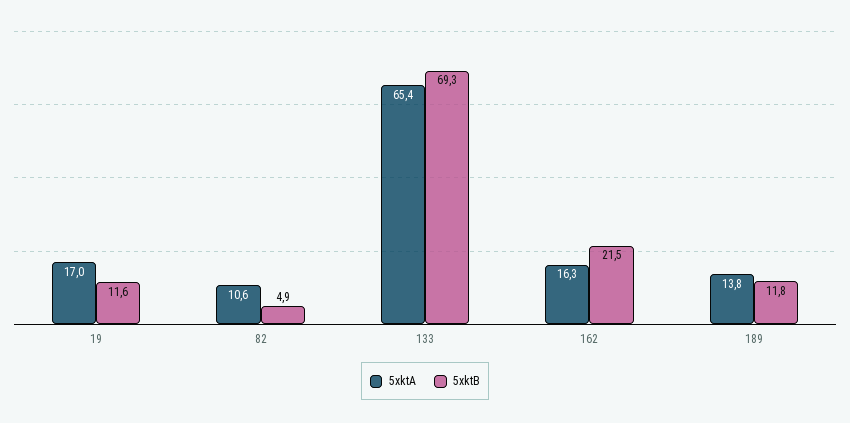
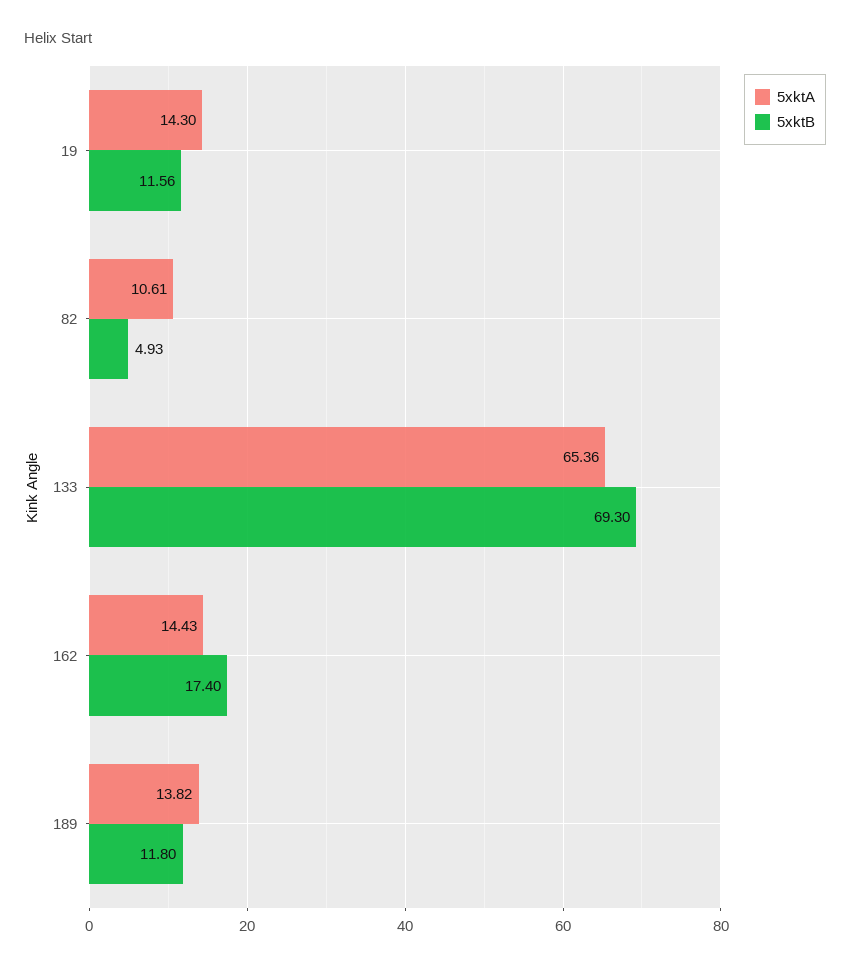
5xktA, 19: 17 -> 14.3
5xktA, 162: 16.3 -> 14.43
5xktB, 162: 21.5 -> 17.4

